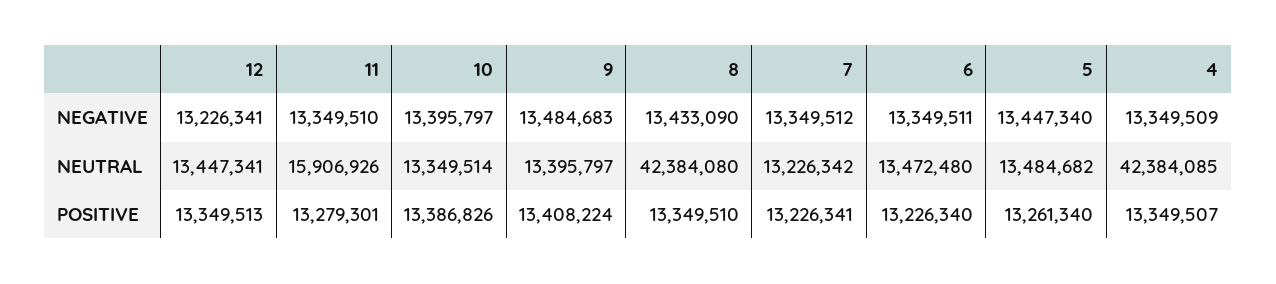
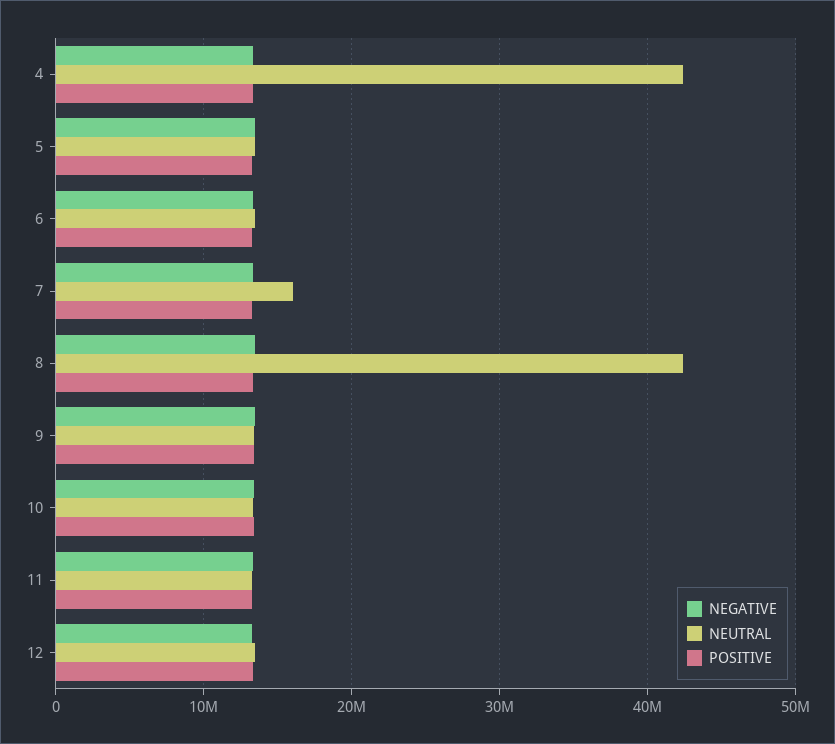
NEUTRAL, 11: 15906926 -> 13000000
NEUTRAL, 7: 13226342 -> 16000000

